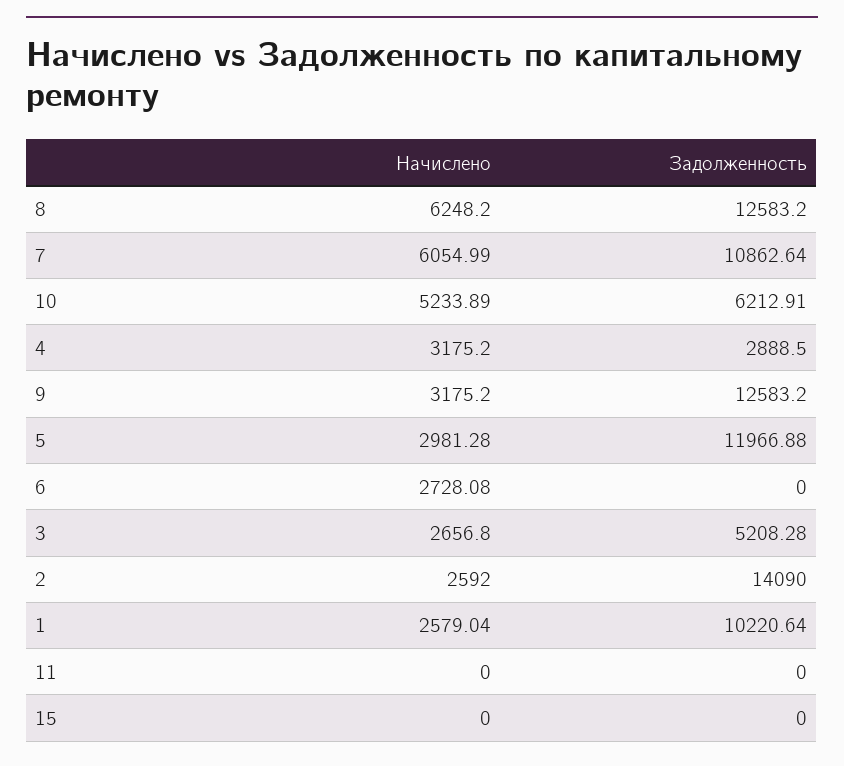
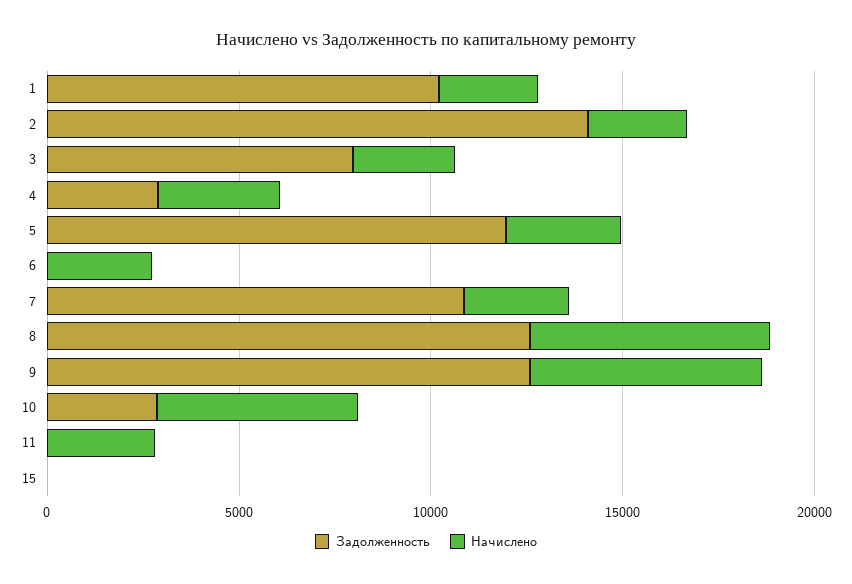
Начислено, 7: 6054.99 -> 3000
Задолженность, 10: 6212.91 -> 3000
Начислено, 9: 3175.2 -> 6000
Задолженность, 3: 5208.28 -> 8000
Начислено, 11: 0 -> 3000

